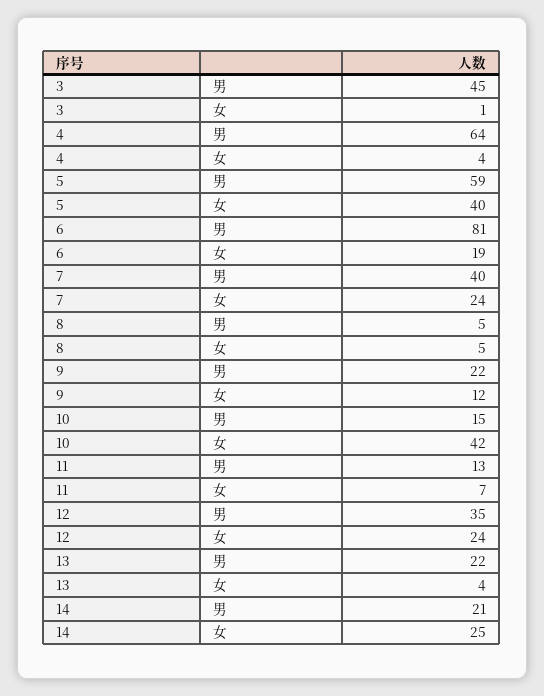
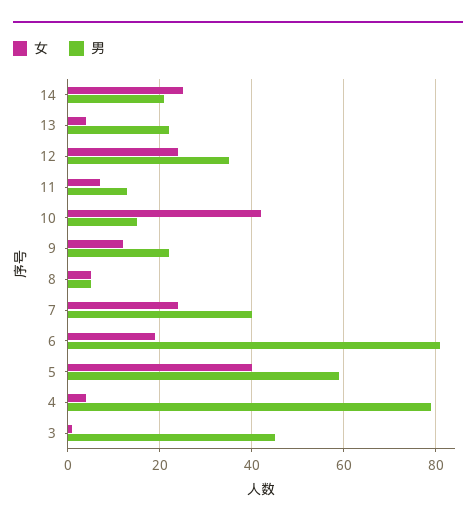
男, 4: 64 -> 80

